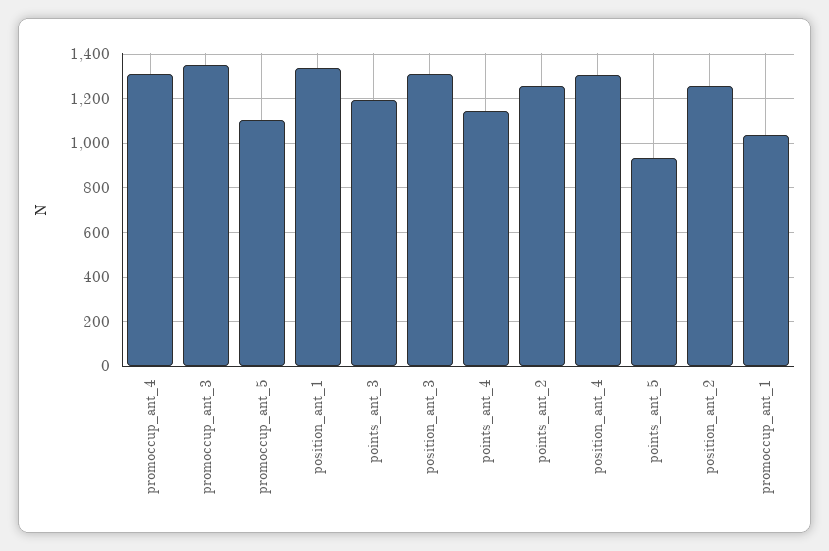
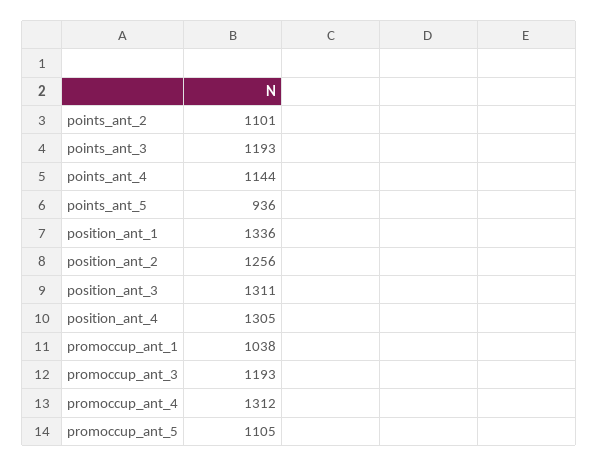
promoccup_ant_3: 1350 -> 1193
points_ant_2: 1250 -> 1101

